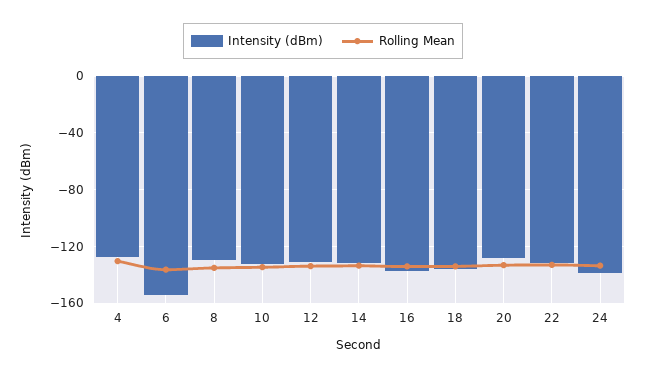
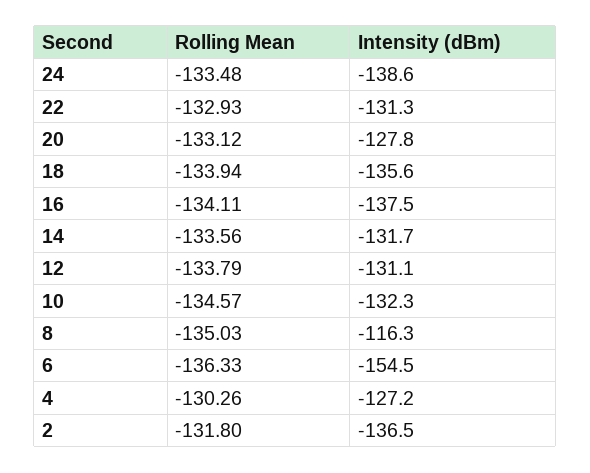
Intensity (dBm), 8: -130 -> -116.3
Rolling Mean, 2: none -> -131.8
Intensity (dBm), 2: none -> -136.5

